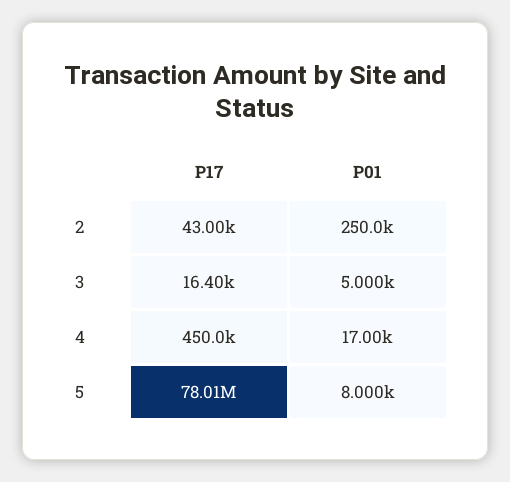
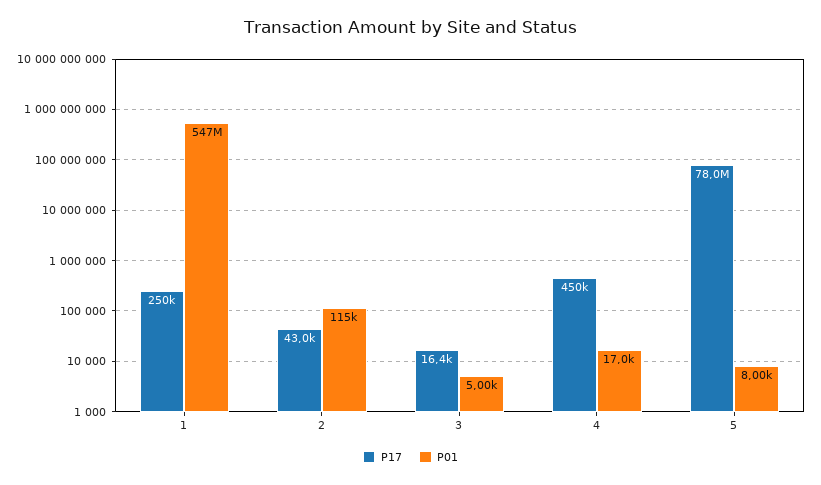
P01, 2: 250000 -> 115000
P17, 1: none -> 250000
P01, 1: none -> 547000000

